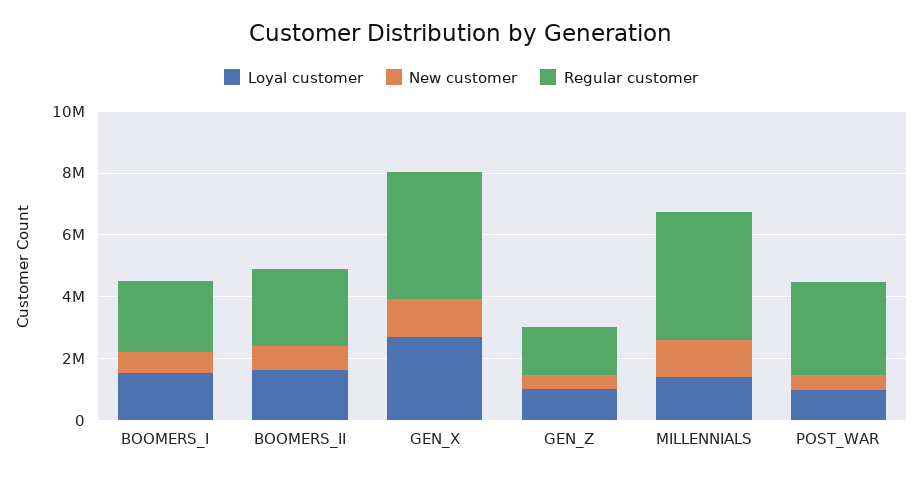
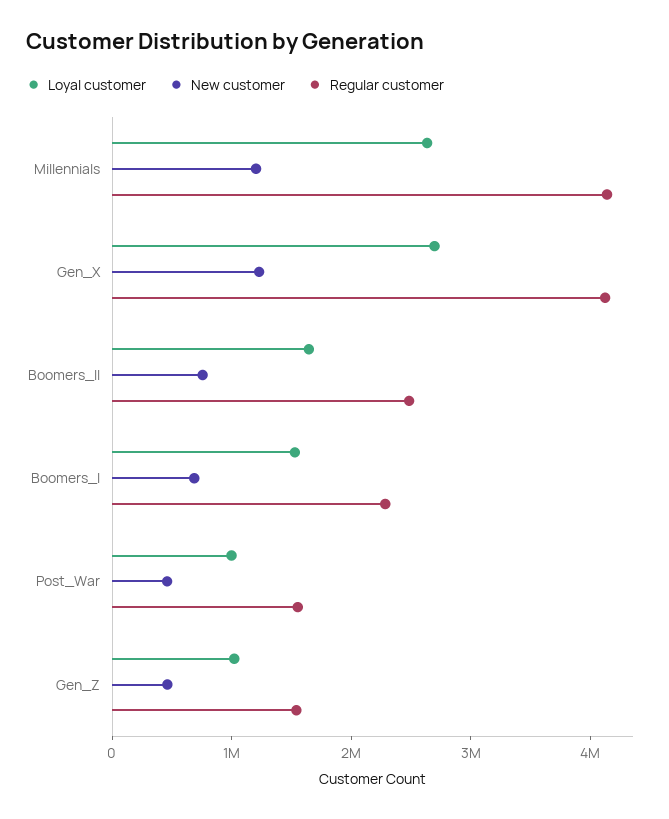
Loyal customer, MILLENNIALS: 1500000 -> 2600000
Regular customer, POST_WAR: 3000000 -> 1600000

